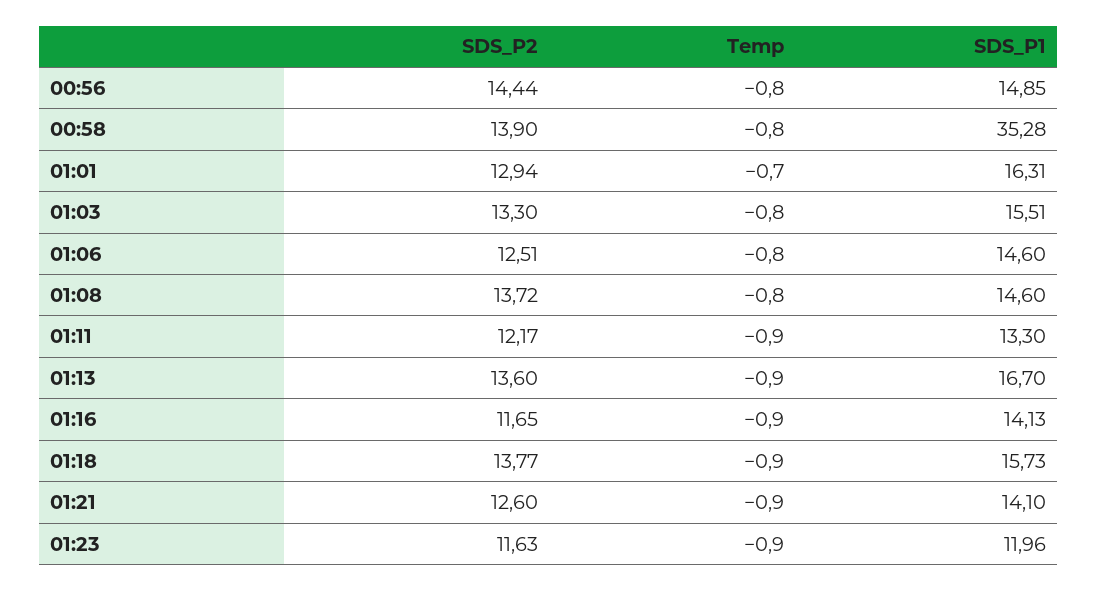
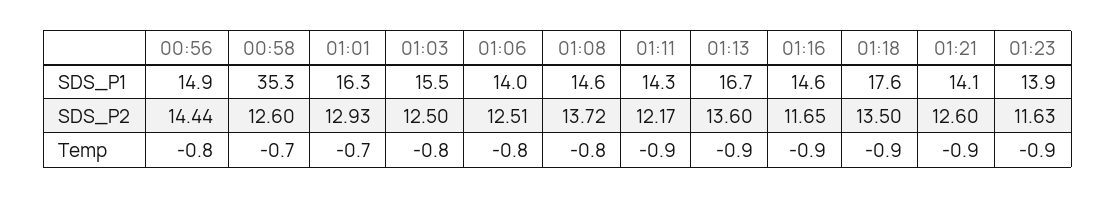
SDS_P2, 00:58: 13.9 -> 12.6
Temp, 00:58: -0.8 -> -0.7
SDS_P2, 01:01: 12.94 -> 12.93
SDS_P2, 01:03: 13.3 -> 12.5
SDS_P1, 01:06: 14.6 -> 14
SDS_P1, 01:11: 13.3 -> 14.3
SDS_P1, 01:16: 14.13 -> 14.6
SDS_P2, 01:18: 13.77 -> 13.5
SDS_P1, 01:18: 15.73 -> 17.6
SDS_P1, 01:23: 11.96 -> 13.9

